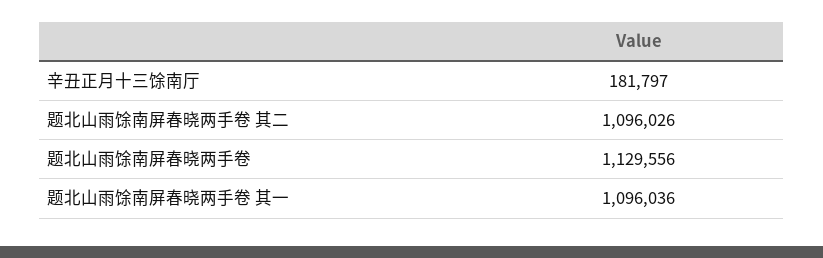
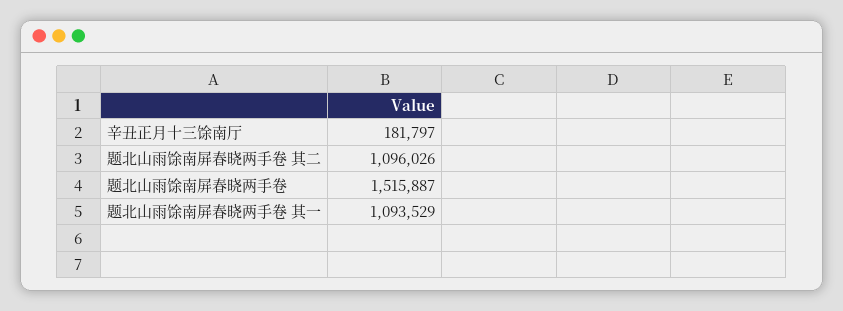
题北山雨馀南屏春晓两手卷: 1129556 -> 1515887
题北山雨馀南屏春晓两手卷 其一: 1096036 -> 1093529

